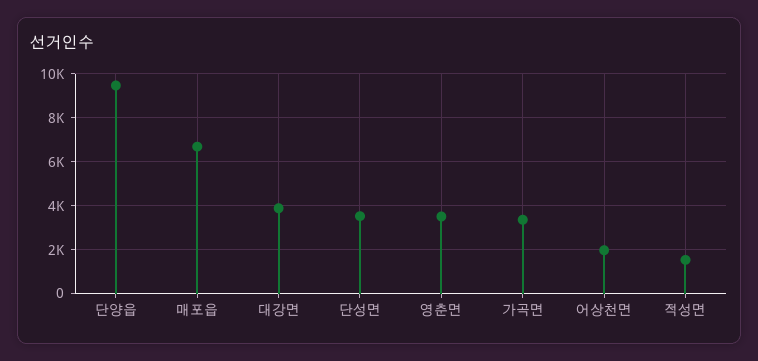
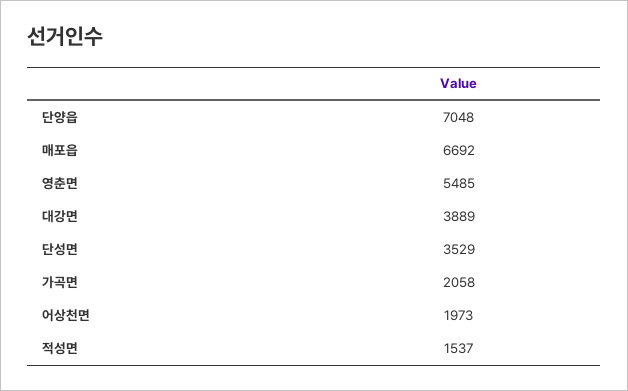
단양읍: 9500 -> 7048
영춘면: 3500 -> 5485
가곡면: 3500 -> 2058

